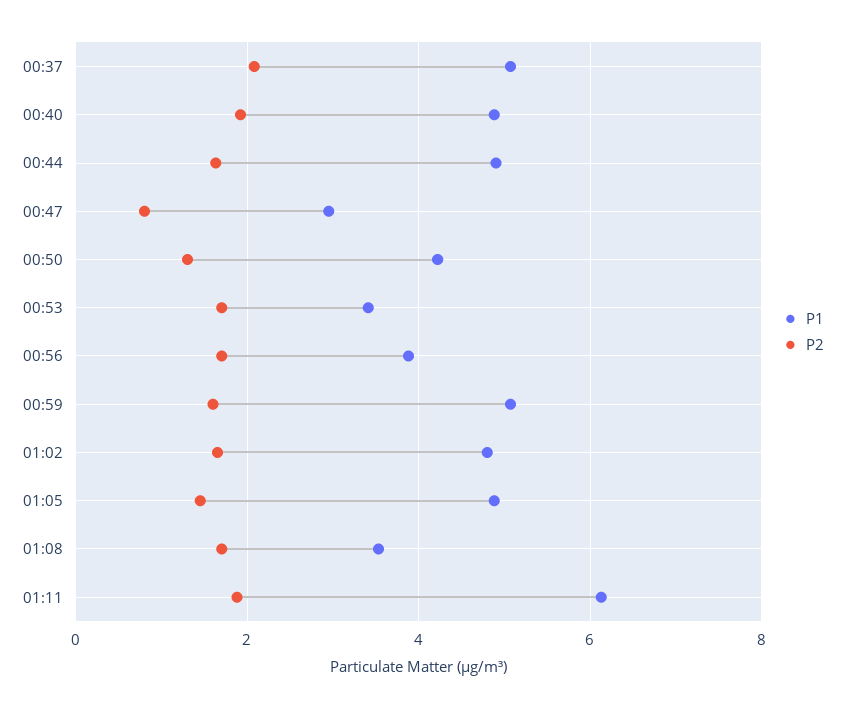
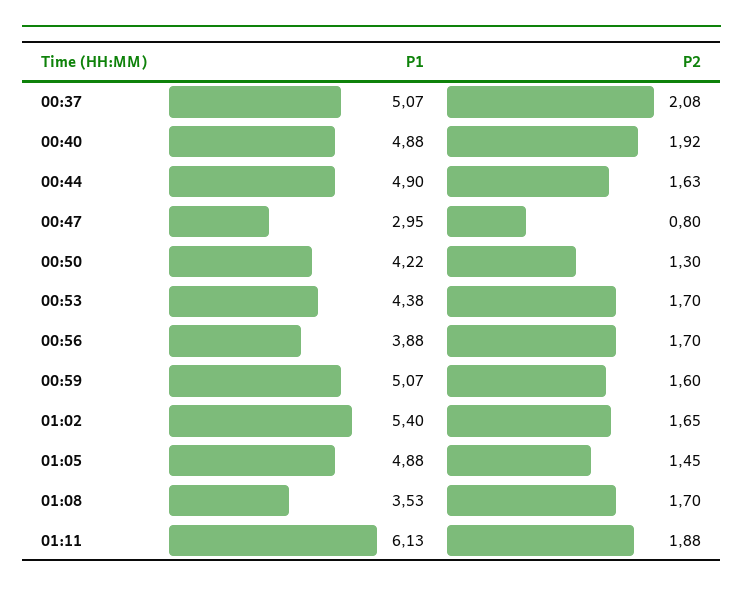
P1, 00:53: 3.4 -> 4.38
P1, 01:02: 4.8 -> 5.4

